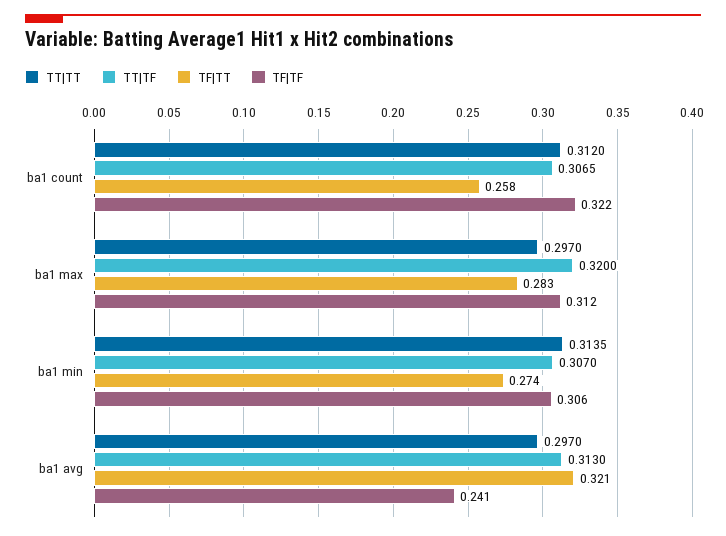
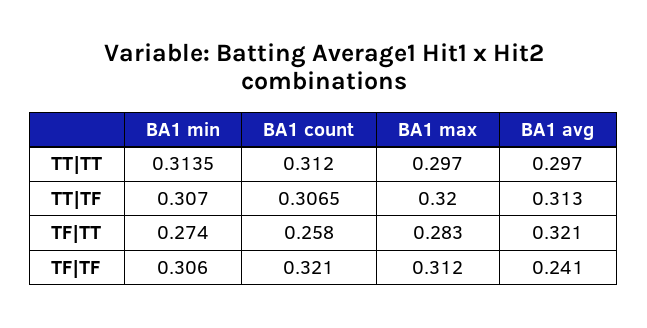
TF|TF, ba1 count: 0.322 -> 0.321

